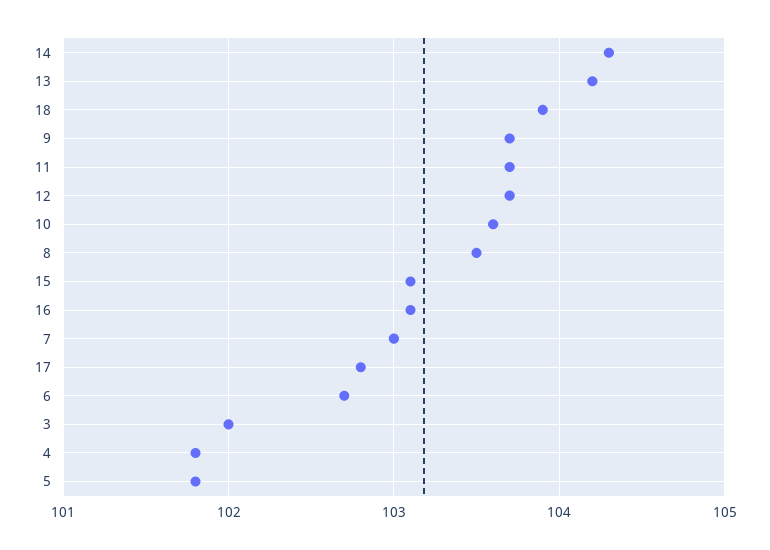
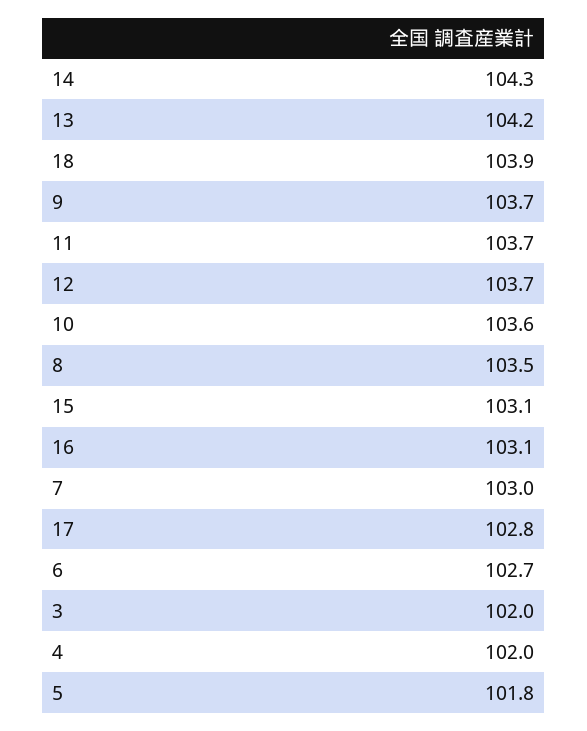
4: 101.8 -> 102

